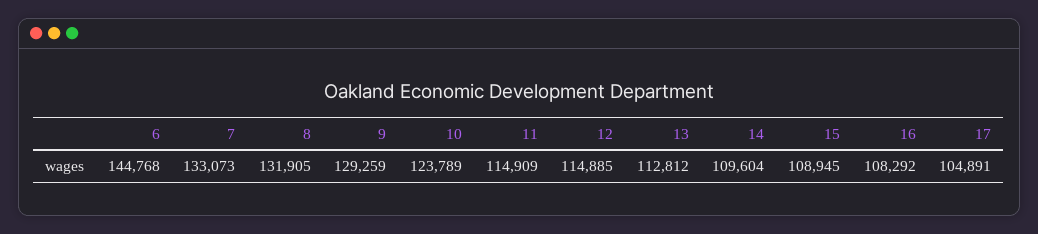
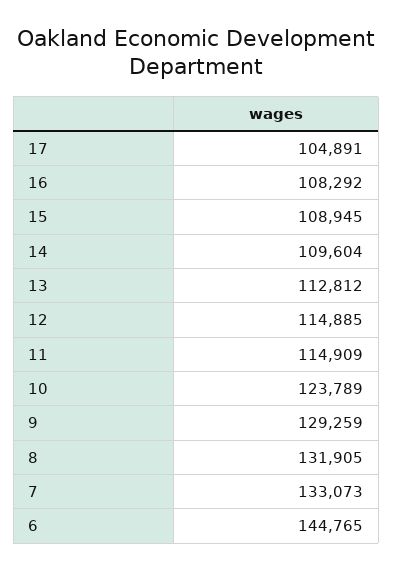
6: 144768 -> 144765

